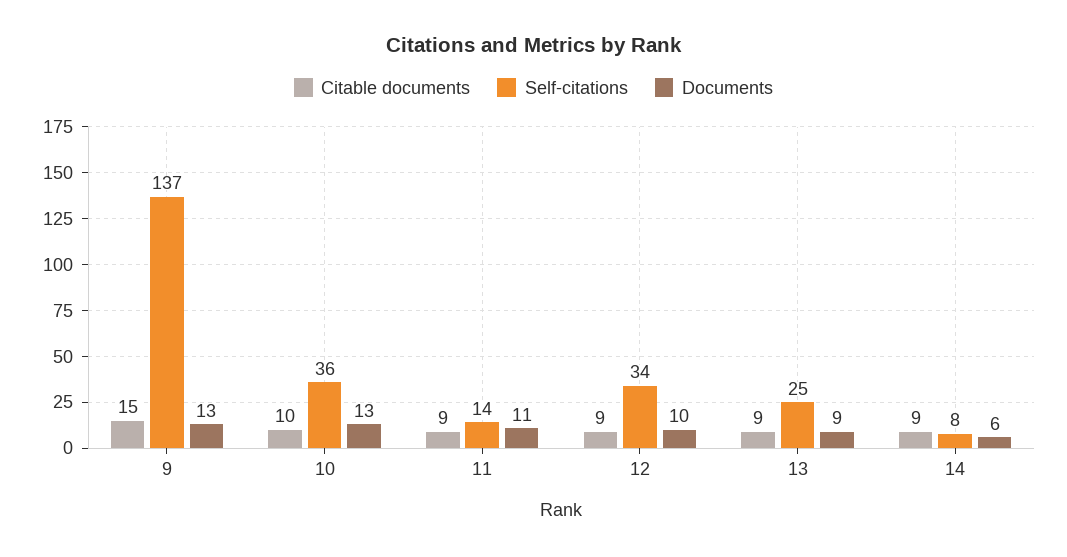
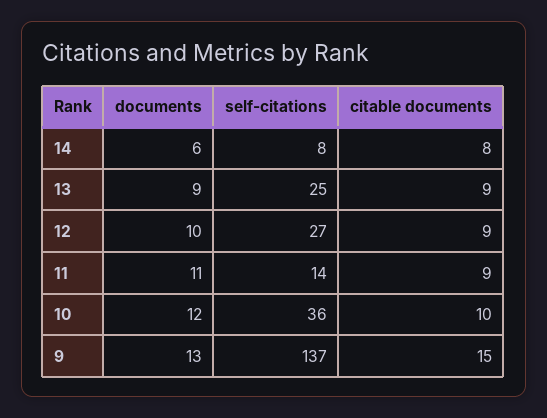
Documents, 10: 13 -> 12
Self-citations, 12: 34 -> 27
Citable documents, 14: 9 -> 8

